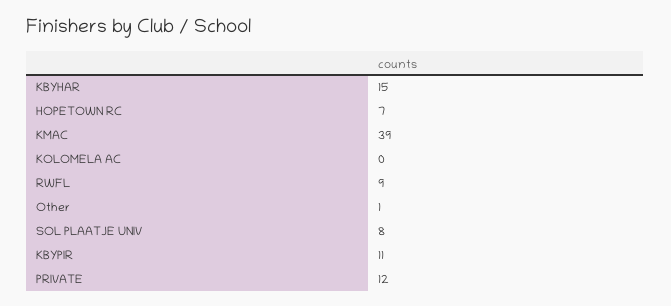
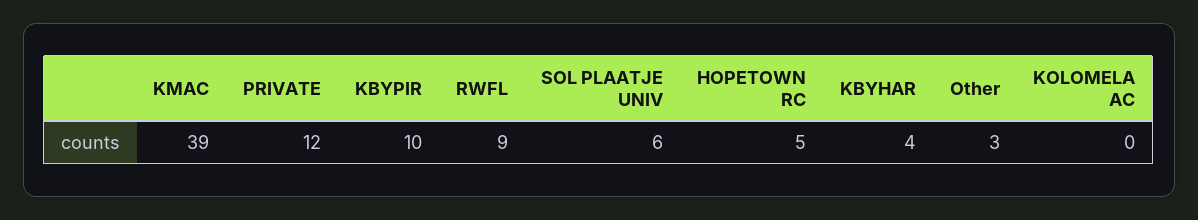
KBYHAR: 15 -> 4
HOPETOWN RC: 7 -> 5
Other: 1 -> 3
SOL PLAATJE UNIV: 8 -> 6
KBYPIR: 11 -> 10

